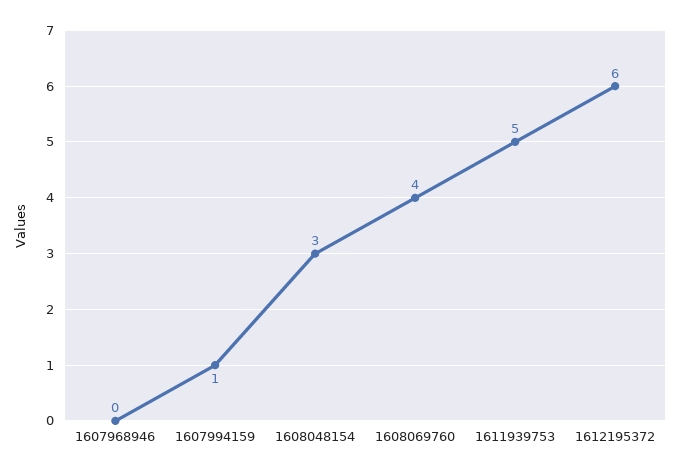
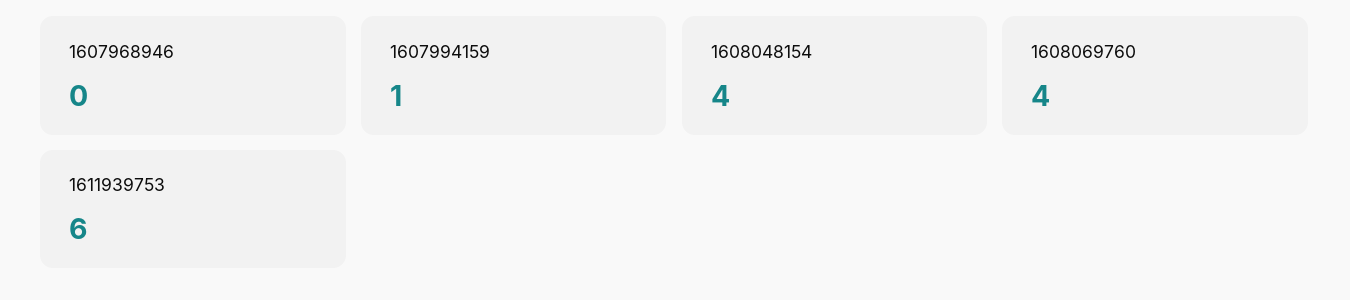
1608048154: 3 -> 4
1611939753: 5 -> 6
1612195372: 6 -> none

